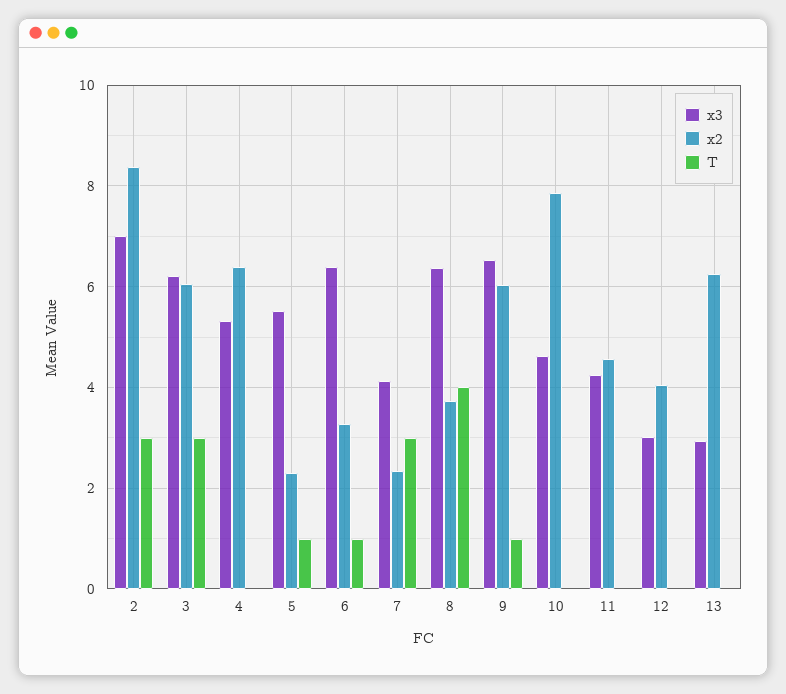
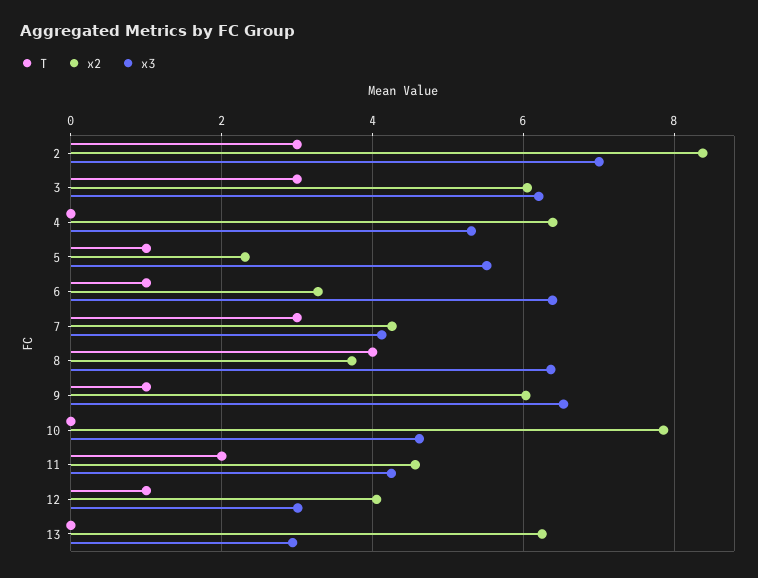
x2, 7: 2.4 -> 4.2
T, 11: 0 -> 2
T, 12: 0 -> 1

